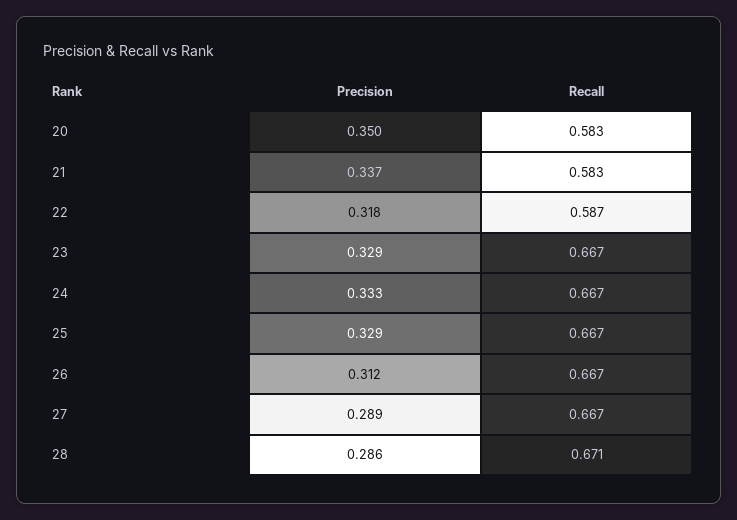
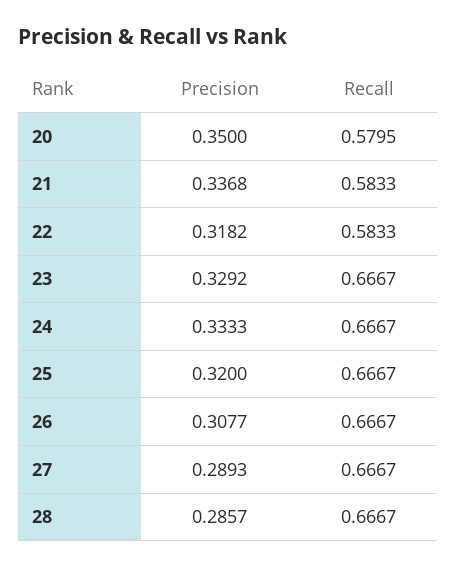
Recall, 20: 0.583 -> 0.5795
Recall, 22: 0.587 -> 0.5833
Precision, 25: 0.329 -> 0.32
Precision, 26: 0.312 -> 0.3077
Recall, 28: 0.671 -> 0.6667

